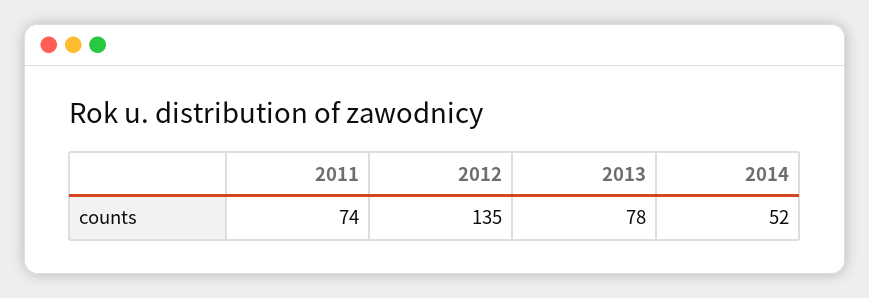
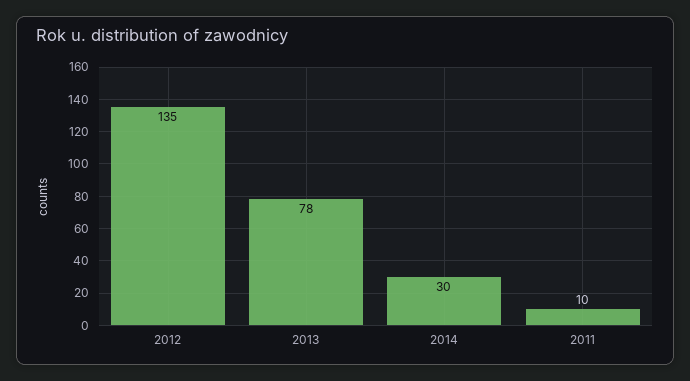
2011: 74 -> 10
2014: 52 -> 30

